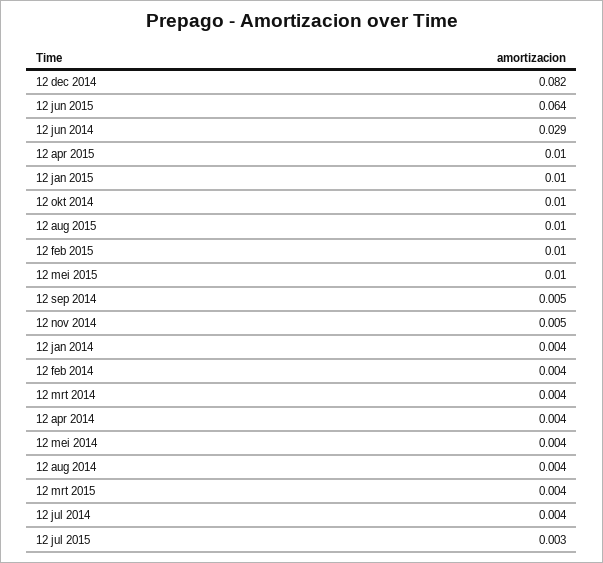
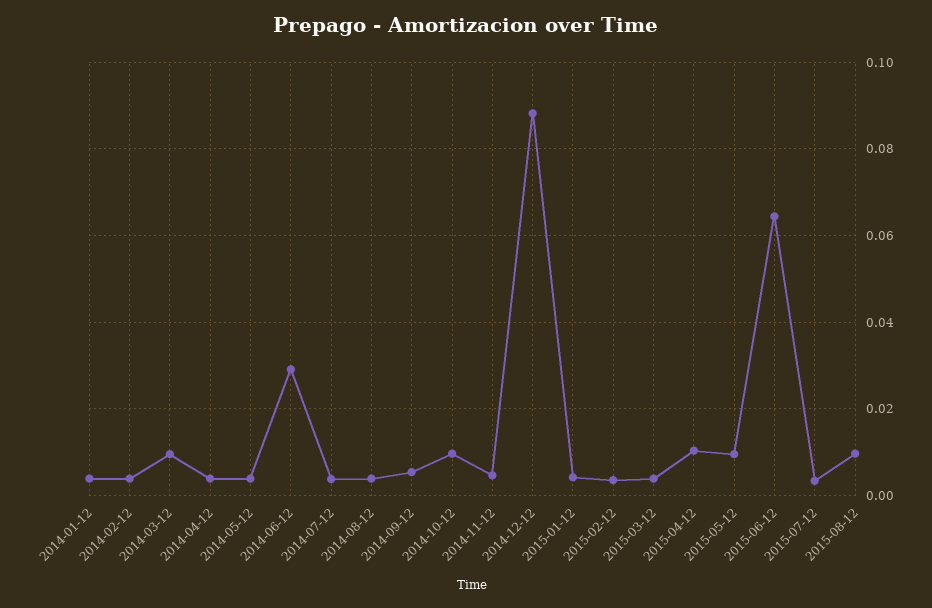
12 dec 2014: 0.082 -> 0.088
12 jan 2015: 0.01 -> 0.004
12 feb 2015: 0.01 -> 0.004
12 mrt 2014: 0.004 -> 0.01

